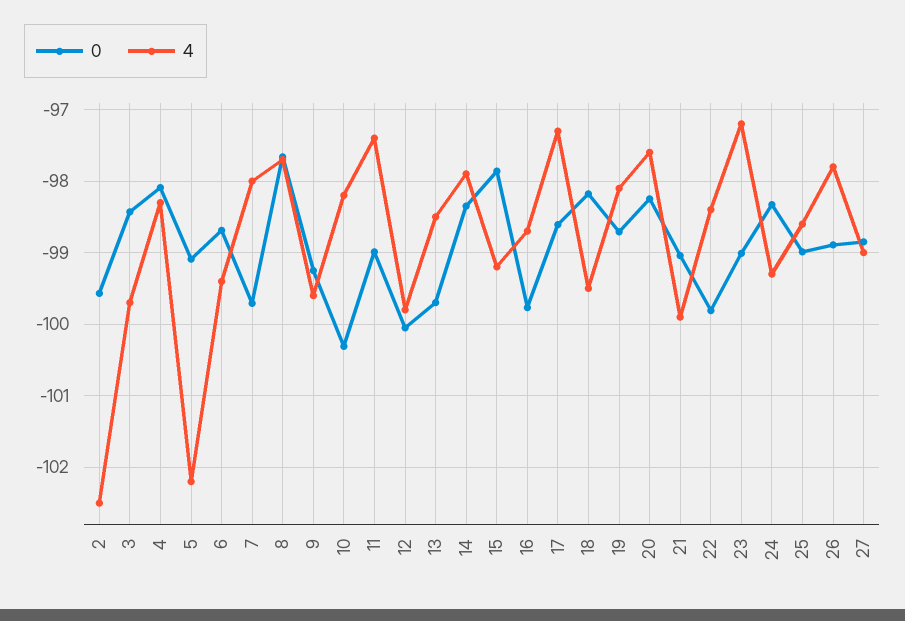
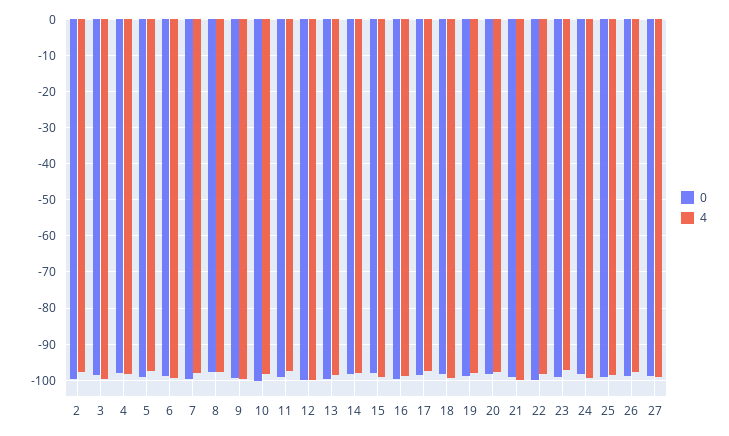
4, 2: -102.5 -> -98
4, 5: -102.2 -> -98

